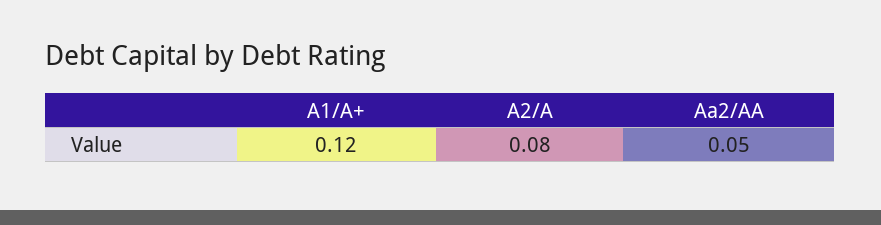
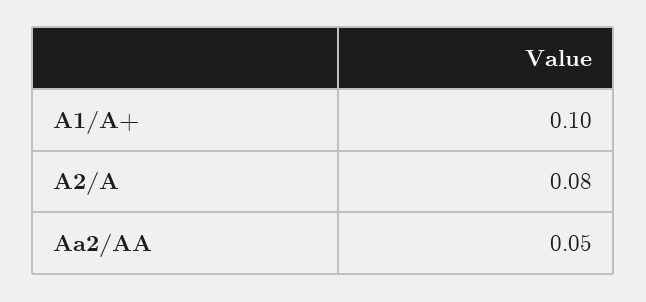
A1/A+: 0.12 -> 0.1

